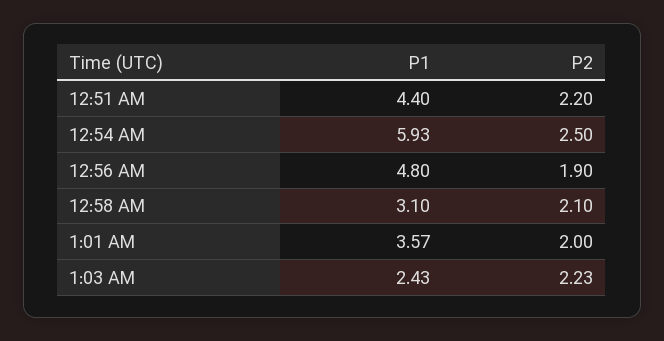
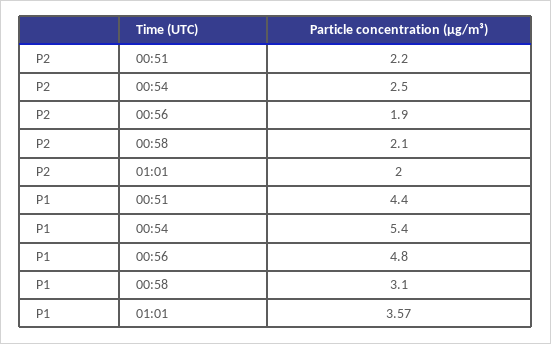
P1, 12:54 AM: 5.93 -> 5.4
P1, 1:03 AM: 2.43 -> none
P2, 1:03 AM: 2.23 -> none

